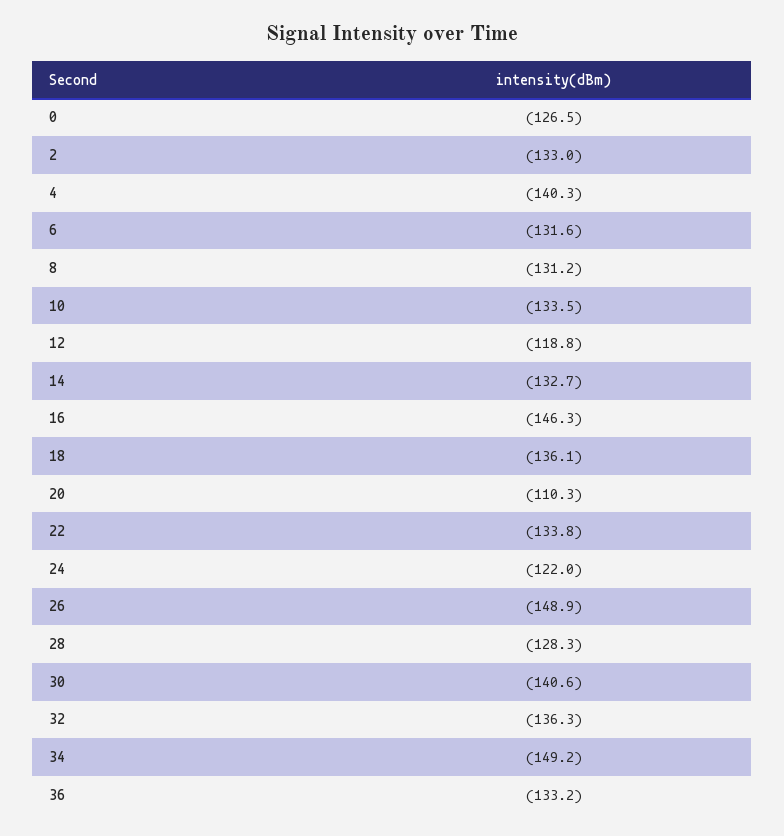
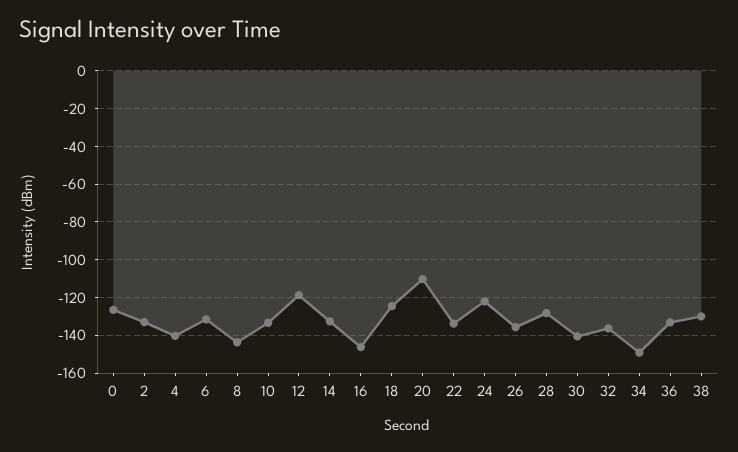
8: -131.2 -> -145
18: -136.1 -> -125
26: -148.9 -> -135
38: none -> -130

